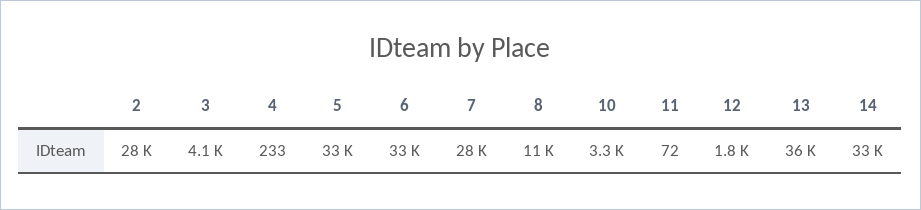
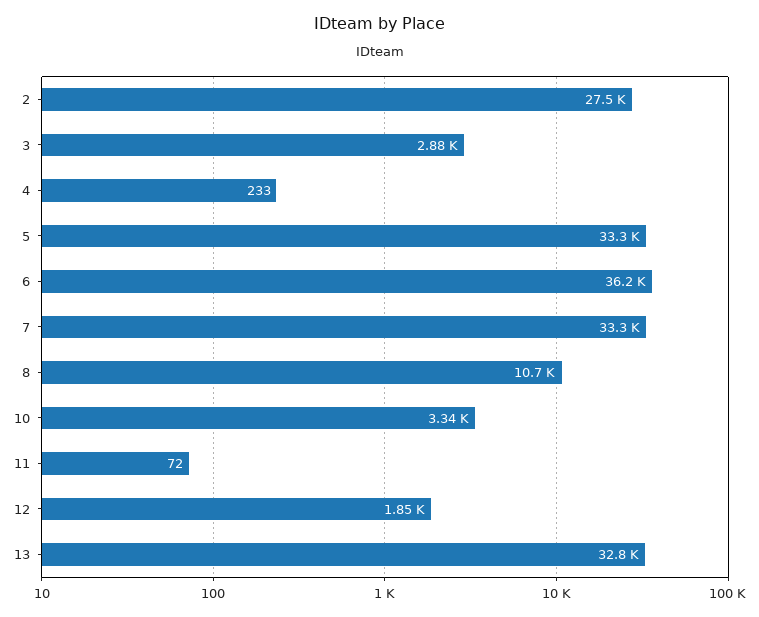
3: 4100 -> 2880
6: 33000 -> 36200
7: 28000 -> 33300
13: 36000 -> 32800
14: 33000 -> none

